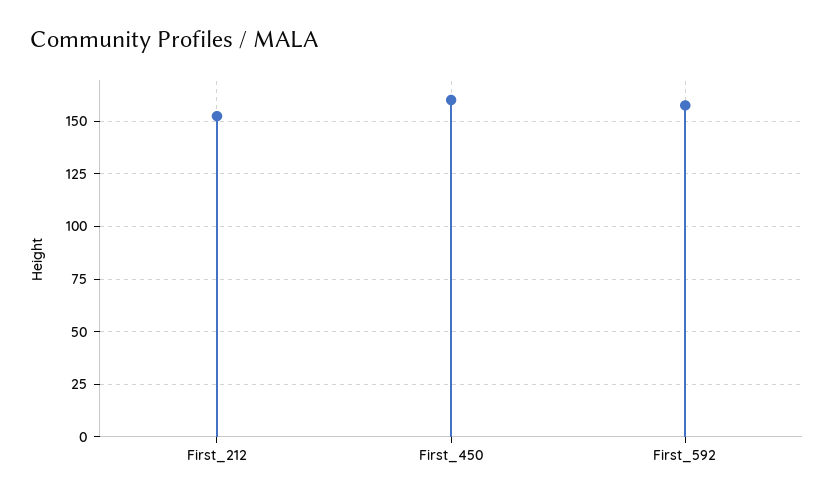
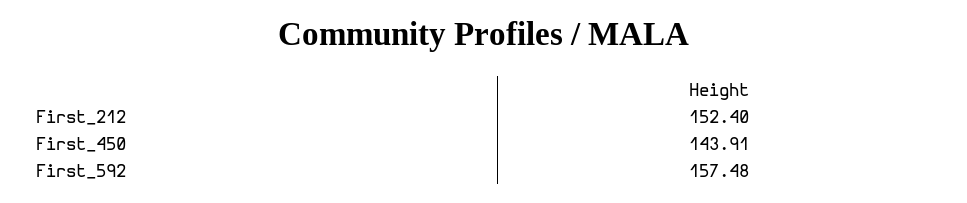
First_450: 160 -> 143.91

